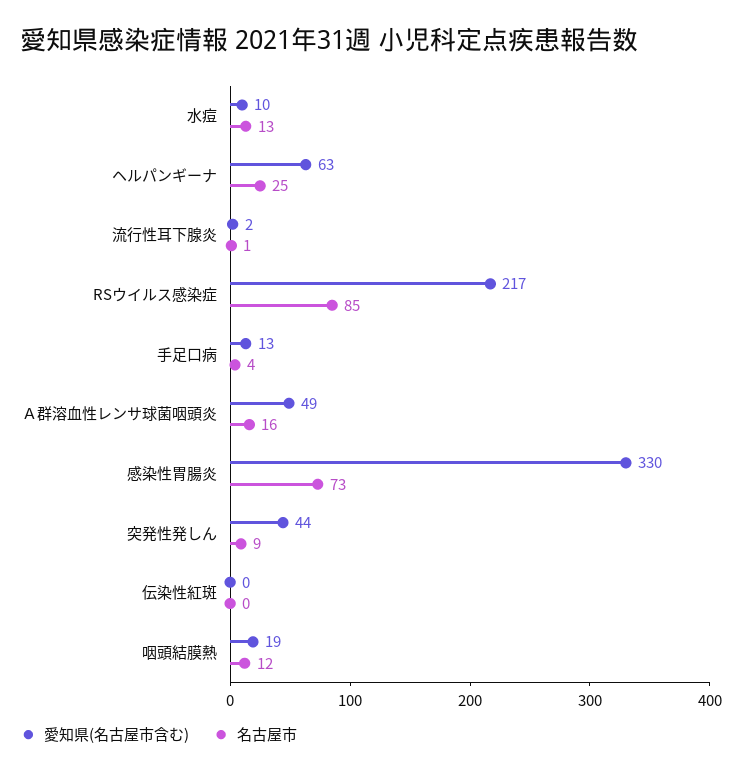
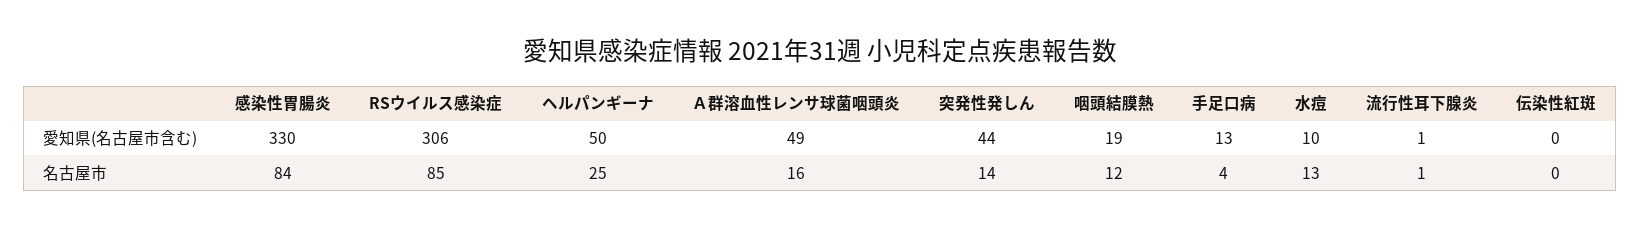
愛知県(名古屋市含む), ヘルパンギーナ: 63 -> 50
愛知県(名古屋市含む), 流行性耳下腺炎: 2 -> 1
愛知県(名古屋市含む), RSウイルス感染症: 217 -> 306
名古屋市, 感染性胃腸炎: 73 -> 84
名古屋市, 突発性発しん: 9 -> 14

